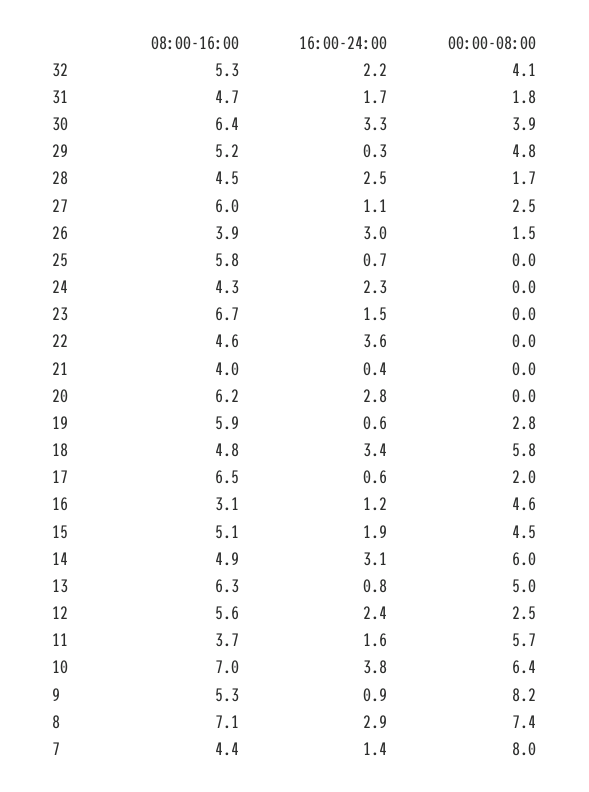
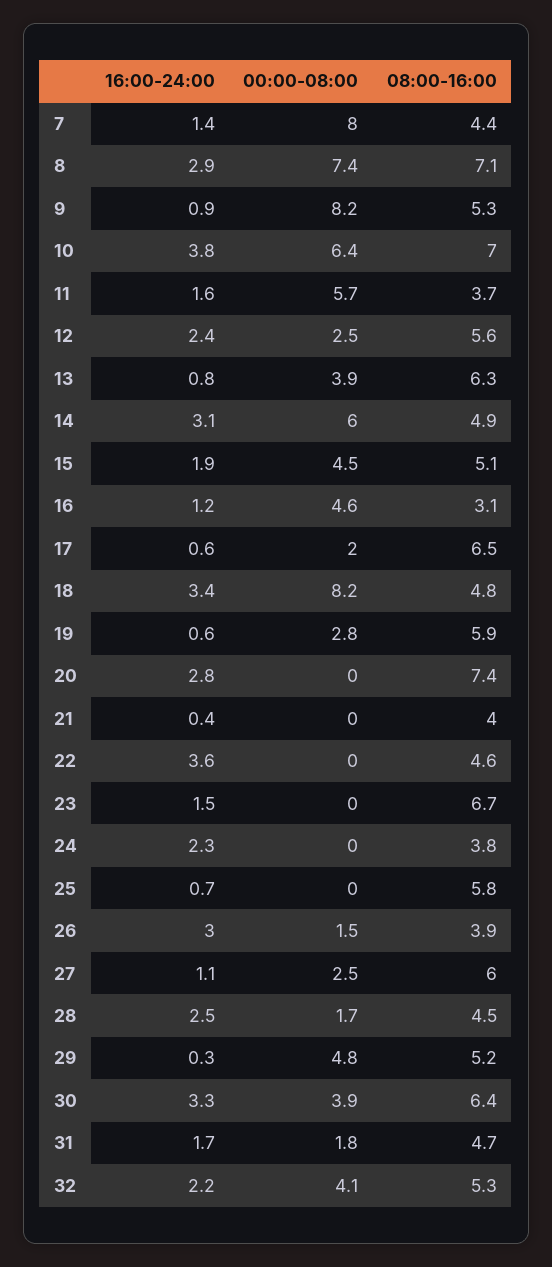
08:00-16:00, 24: 4.3 -> 3.8
08:00-16:00, 20: 6.2 -> 7.4
00:00-08:00, 18: 5.8 -> 8.2
00:00-08:00, 13: 5 -> 3.9

